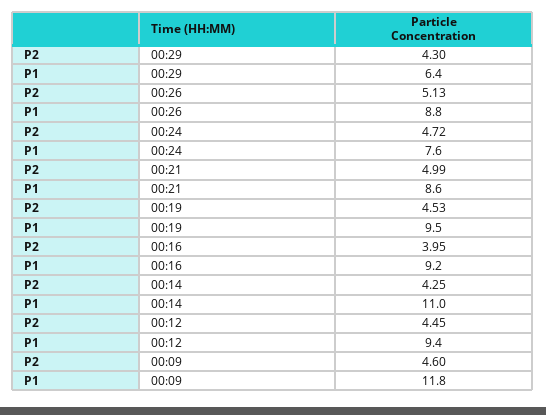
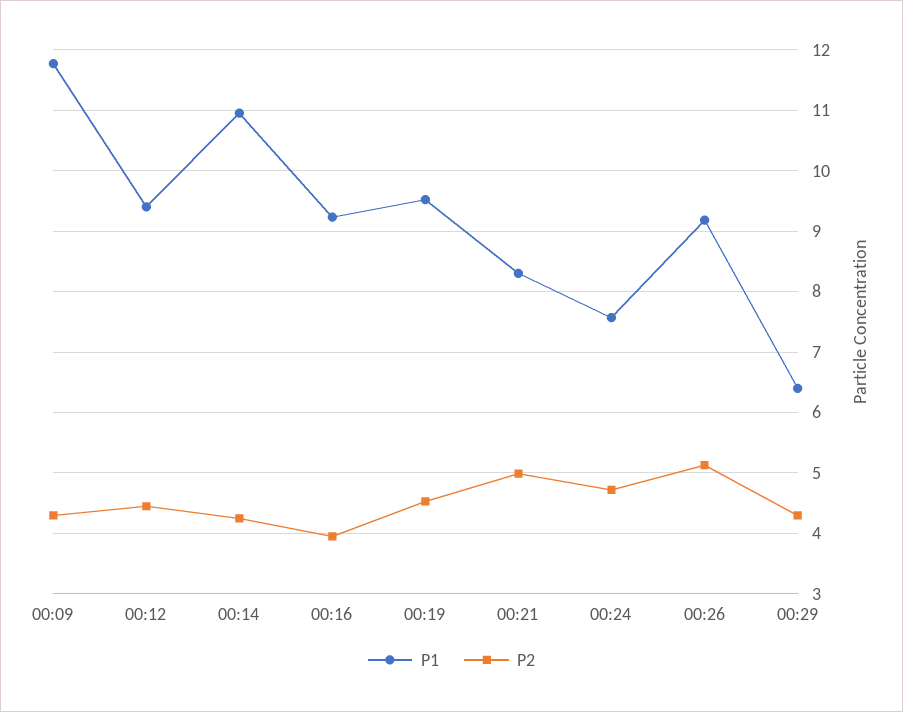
P1, 00:26: 8.8 -> 9.2
P1, 00:21: 8.6 -> 8.3
P2, 00:09: 4.6 -> 4.3

